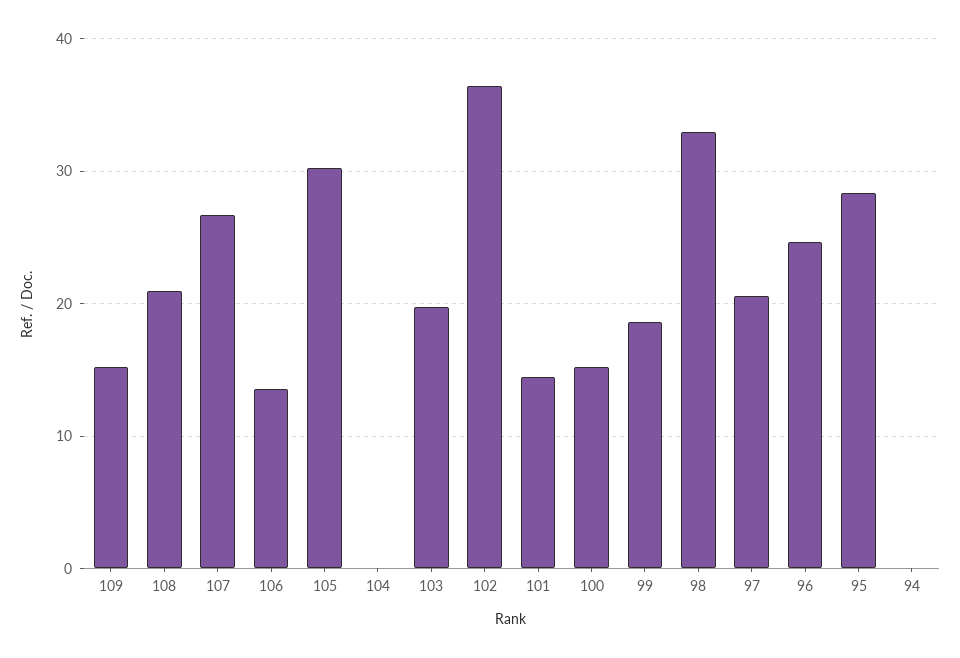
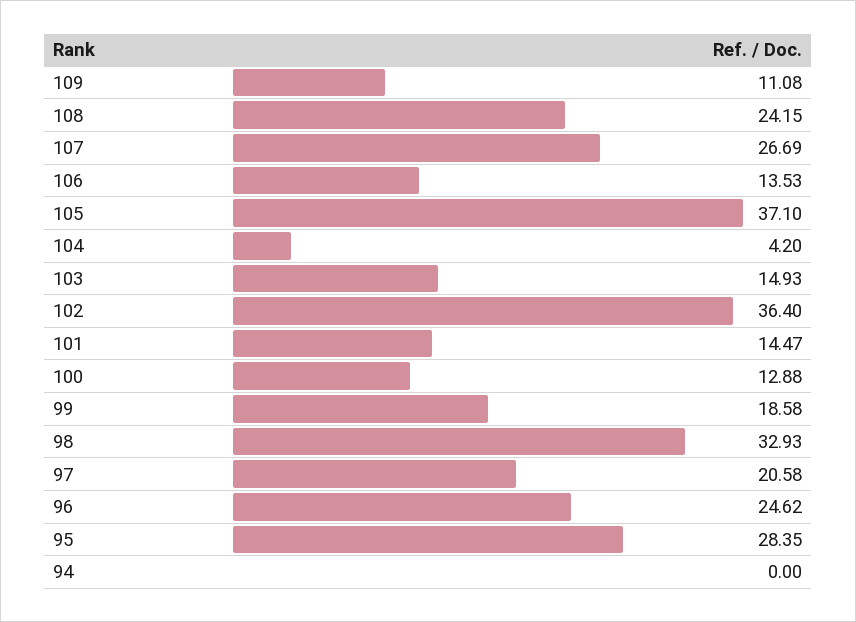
109: 15 -> 11.08
108: 21 -> 24.15
105: 30 -> 37.1
104: 0 -> 4.2
103: 20 -> 14.93
100: 15 -> 12.88

